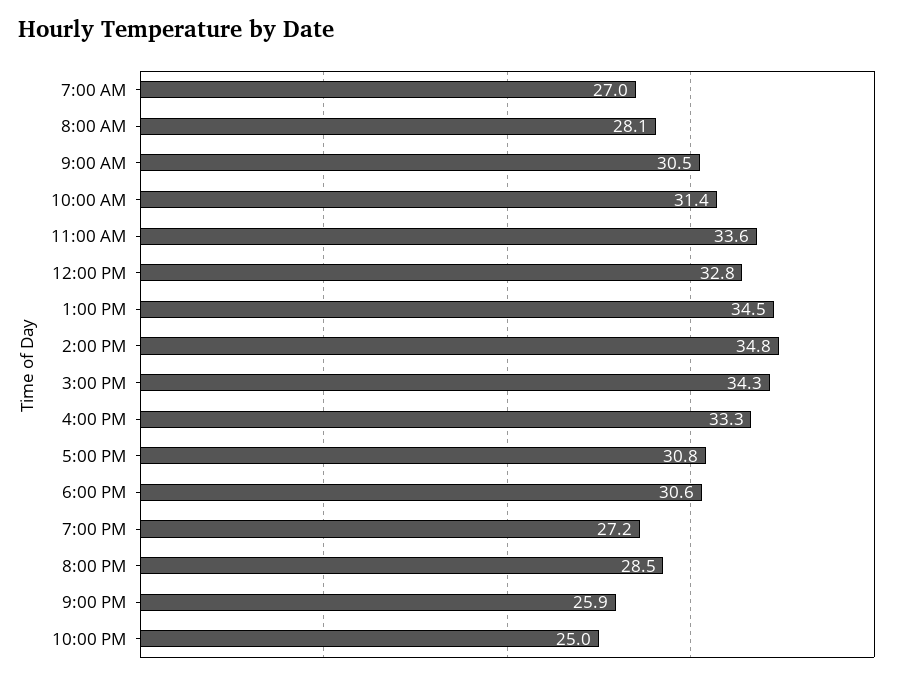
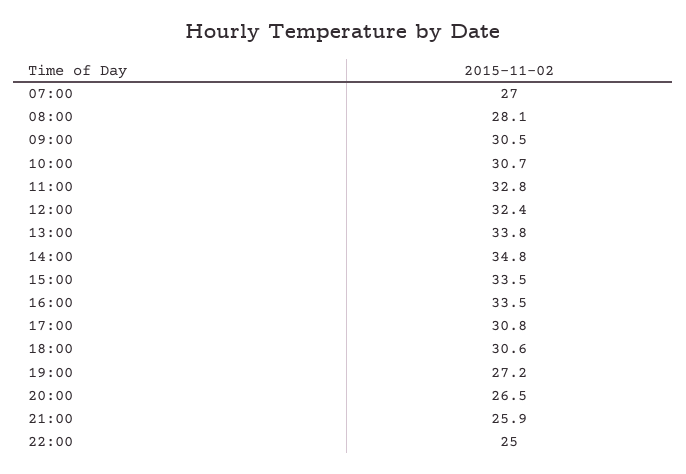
10:00 AM: 31.4 -> 30.7
11:00 AM: 33.6 -> 32.8
12:00 PM: 32.8 -> 32.4
1:00 PM: 34.5 -> 33.8
3:00 PM: 34.3 -> 33.5
4:00 PM: 33.3 -> 33.5
8:00 PM: 28.5 -> 26.5

